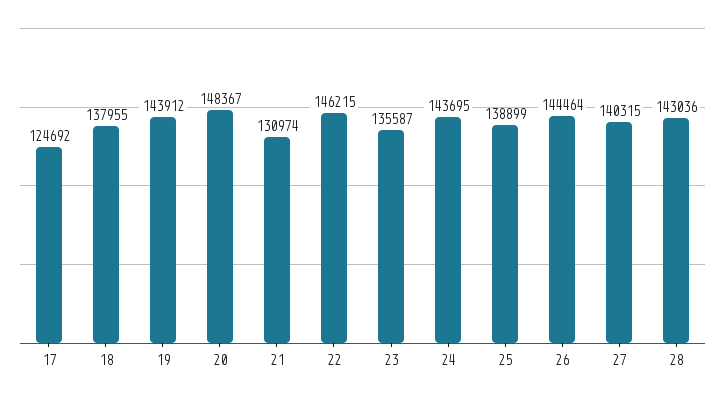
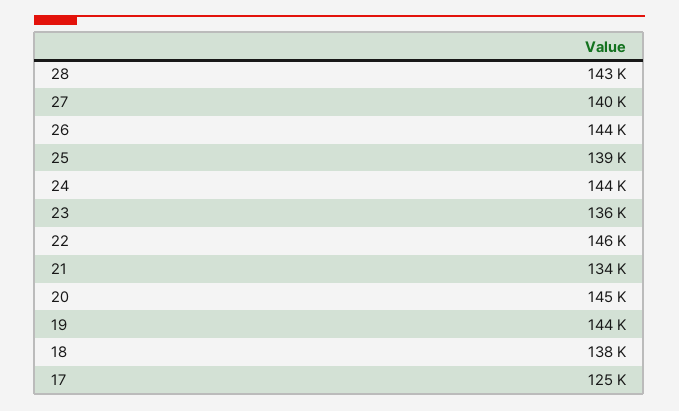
20: 148367 -> 145000
21: 130974 -> 134000

